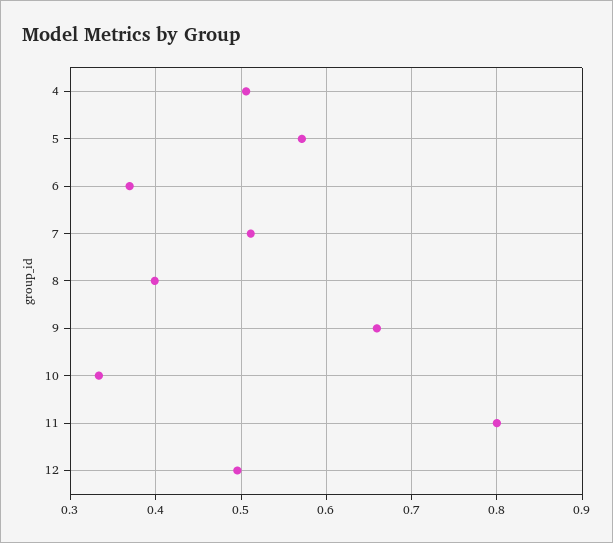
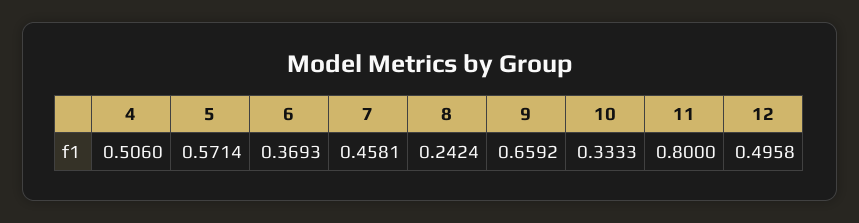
7: 0.51 -> 0.4581
8: 0.4 -> 0.2424

